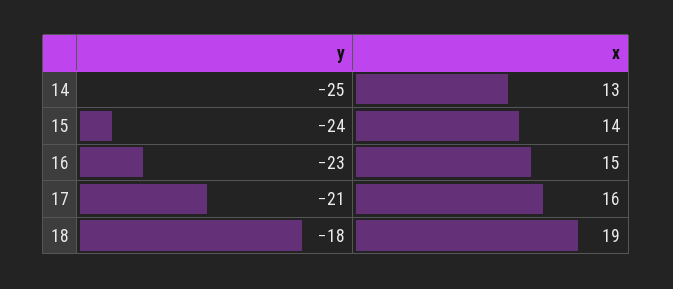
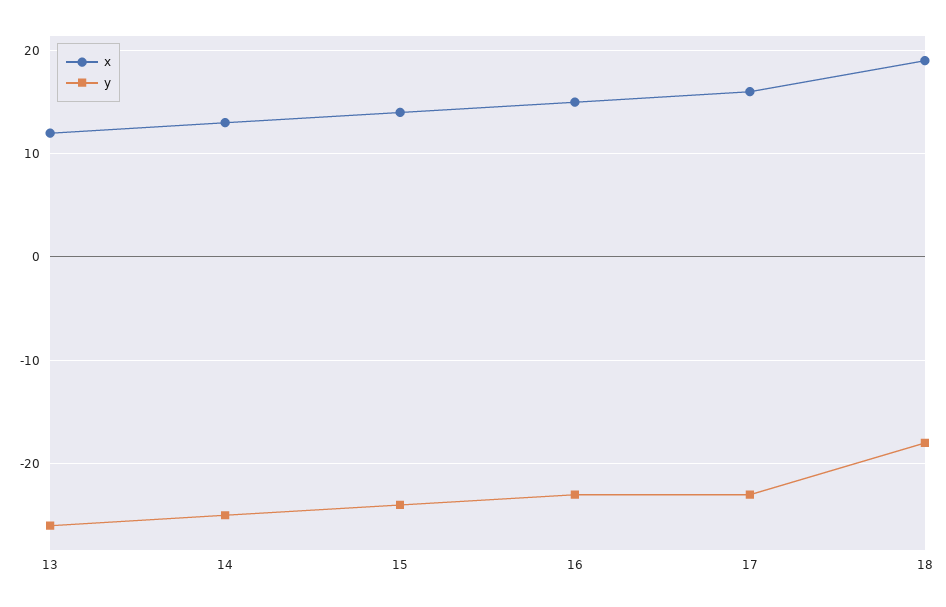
y, 17: -21 -> -23
x, 13: none -> 12
y, 13: none -> -26

